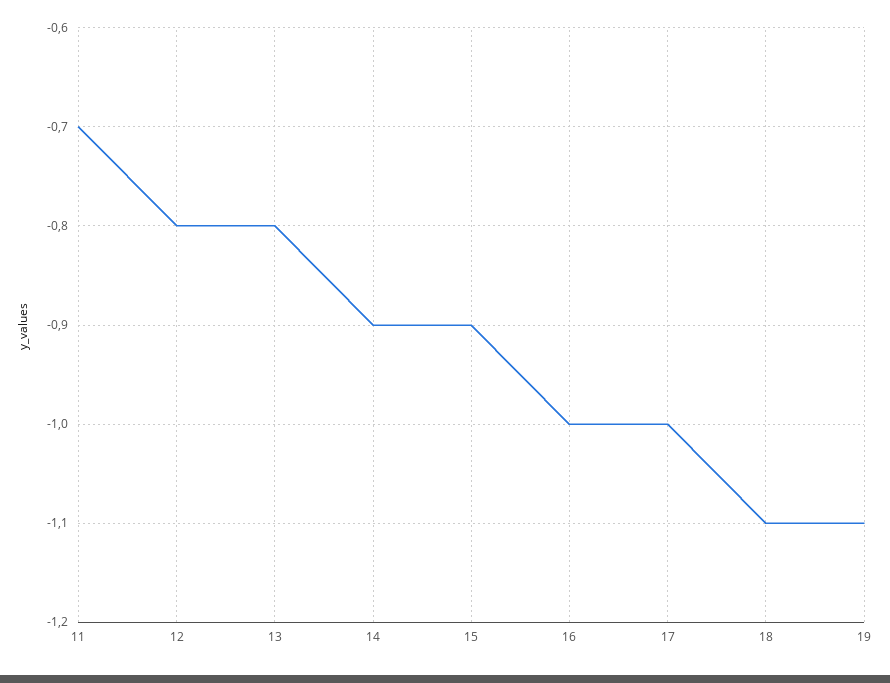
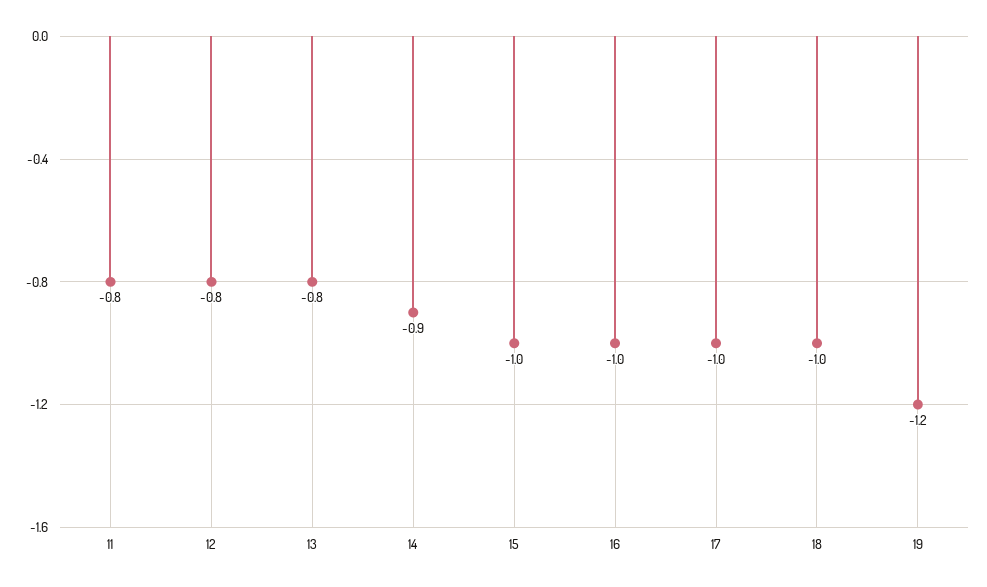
11: -0.7 -> -0.8
15: -0.9 -> -1
18: -1.1 -> -1
19: -1.1 -> -1.2

